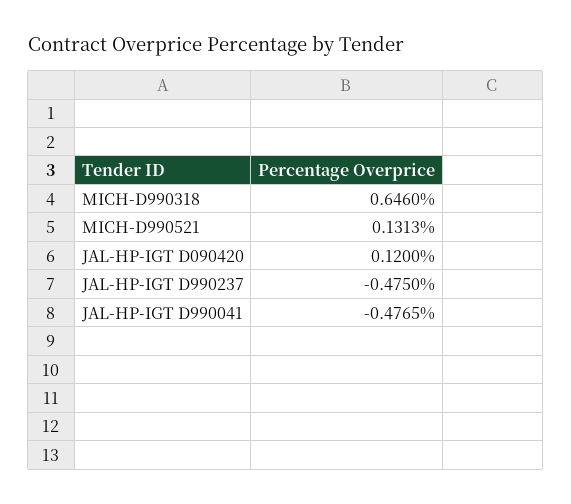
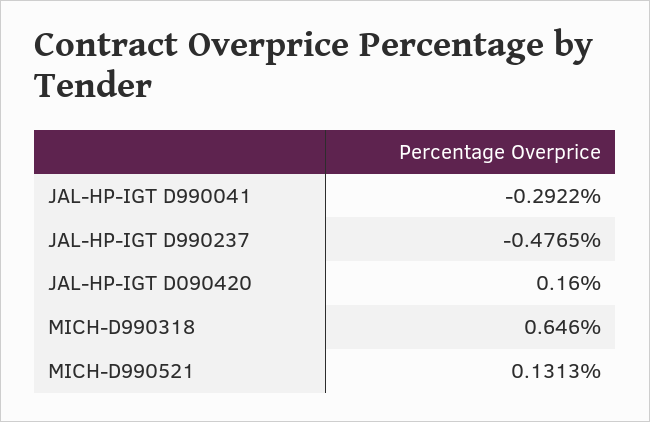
JAL-HP-IGT D090420: 0.12 -> 0.16
JAL-HP-IGT D990237: -0.475 -> -0.4765
JAL-HP-IGT D990041: -0.4765 -> -0.2922

